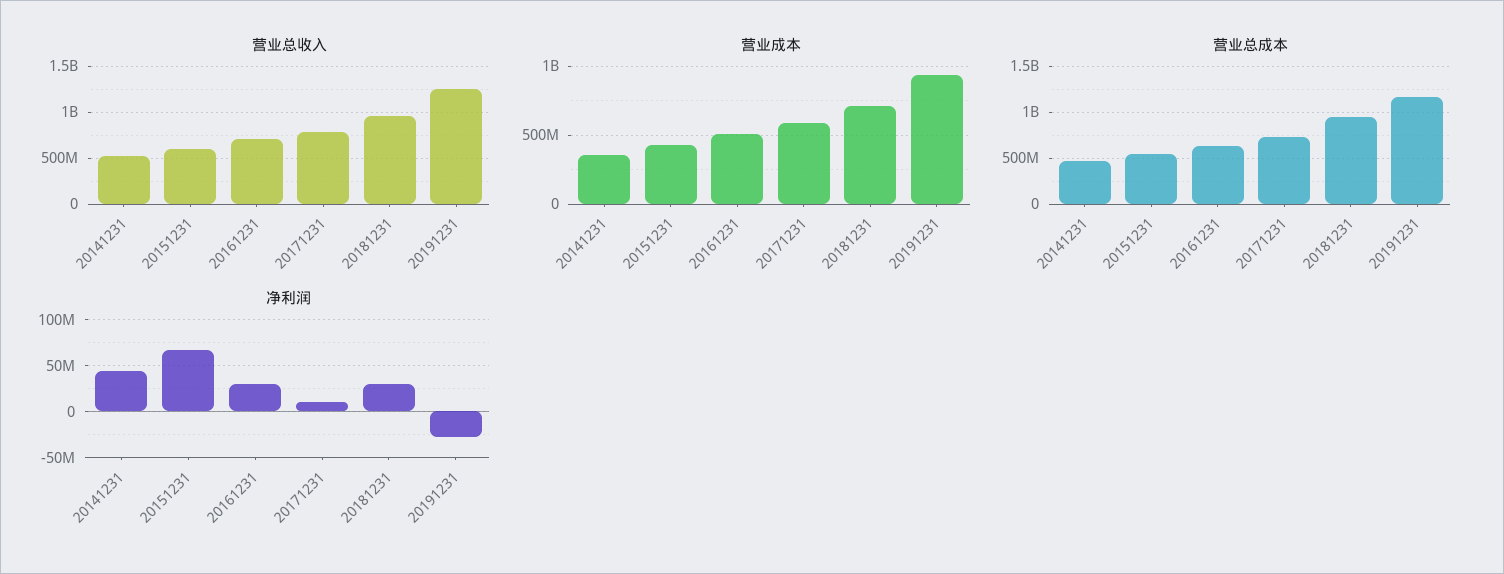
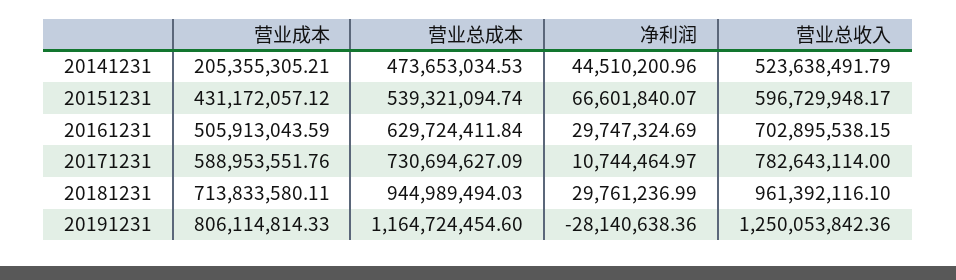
营业成本, 20141231: 350000000 -> 205355305.21
营业成本, 20191231: 950000000 -> 806114814.33

